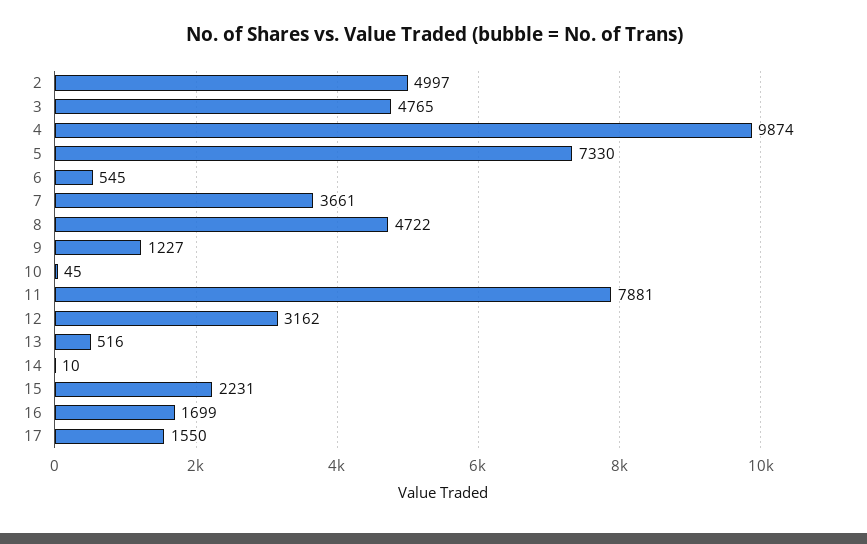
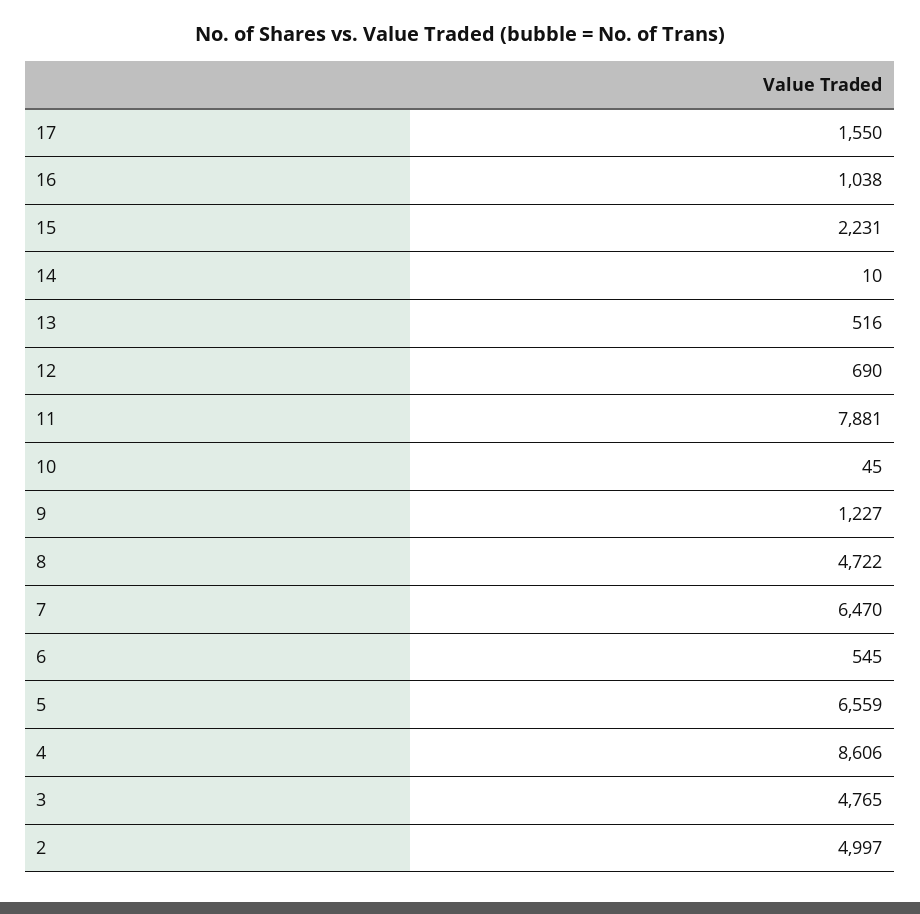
4: 9874 -> 8606
5: 7330 -> 6559
7: 3661 -> 6470
12: 3162 -> 690
16: 1699 -> 1038

